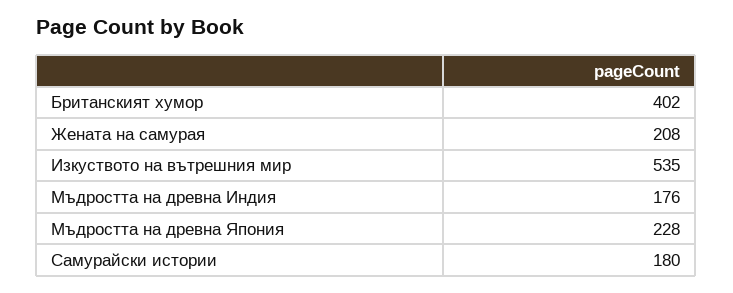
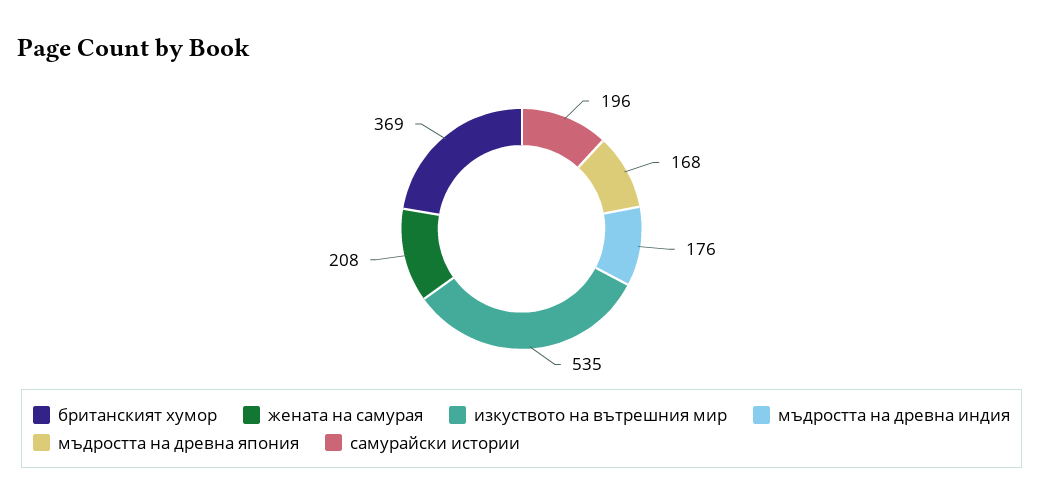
Британският хумор: 402 -> 369
Мъдростта на древна Япония: 228 -> 168
Самурайски истории: 180 -> 196

